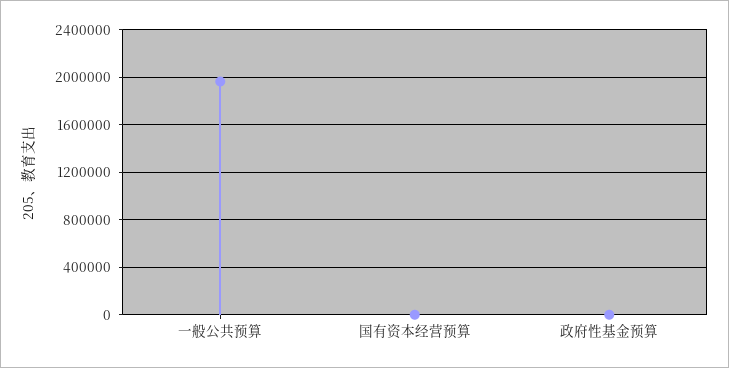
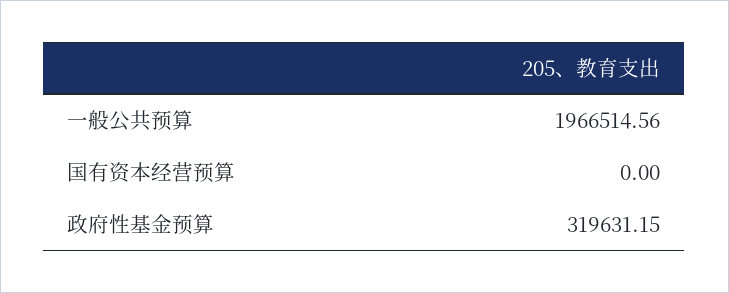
政府性基金预算: 0 -> 319631.15

